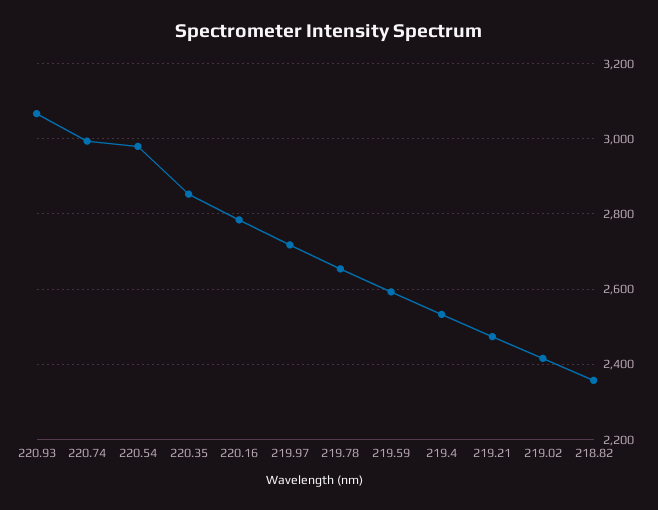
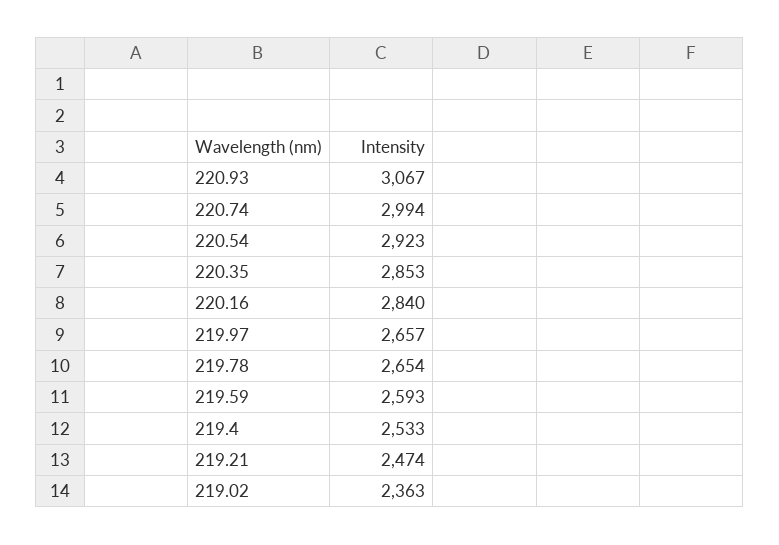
220.54: 2980 -> 2923
220.16: 2780 -> 2840
219.97: 2720 -> 2657
219.02: 2420 -> 2363
218.82: 2360 -> none

